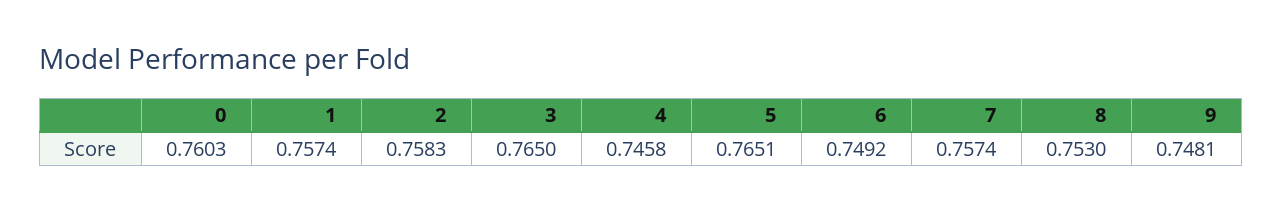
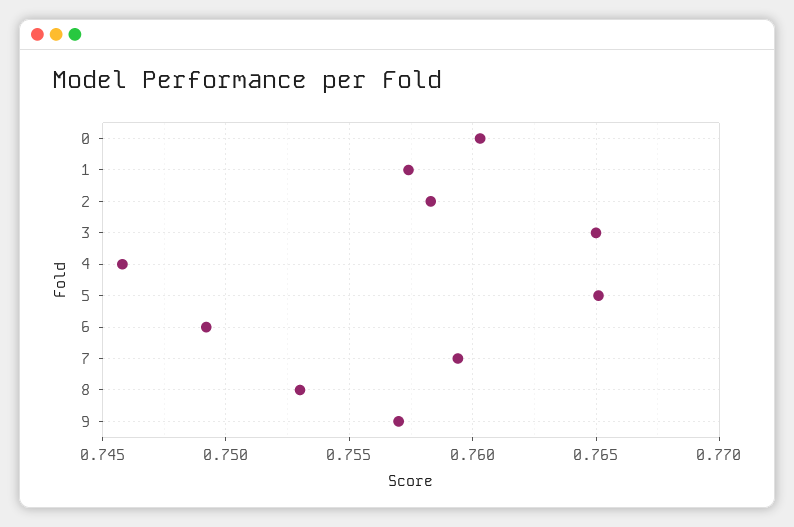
7: 0.7574 -> 0.7595
9: 0.7481 -> 0.757

